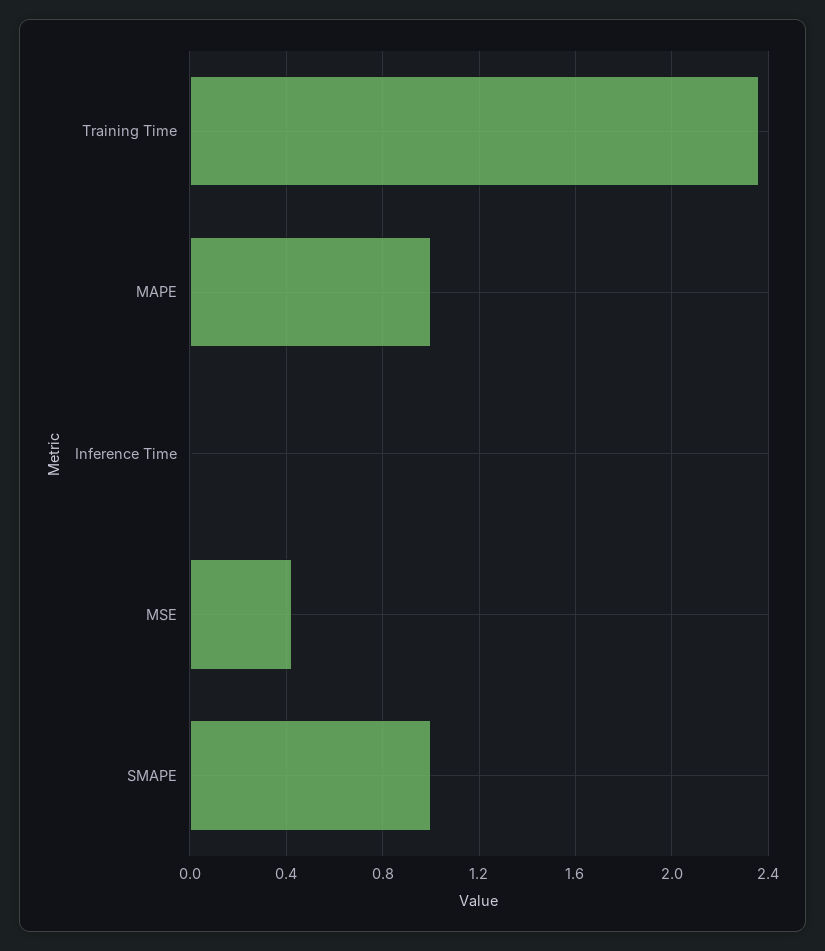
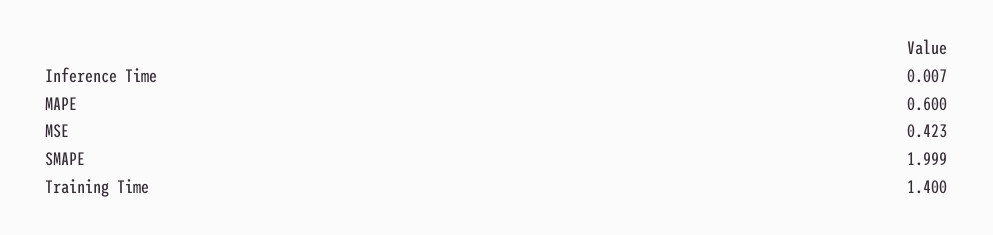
Training Time: 2.35 -> 1.4
MAPE: 1 -> 0.6
SMAPE: 1 -> 1.999

